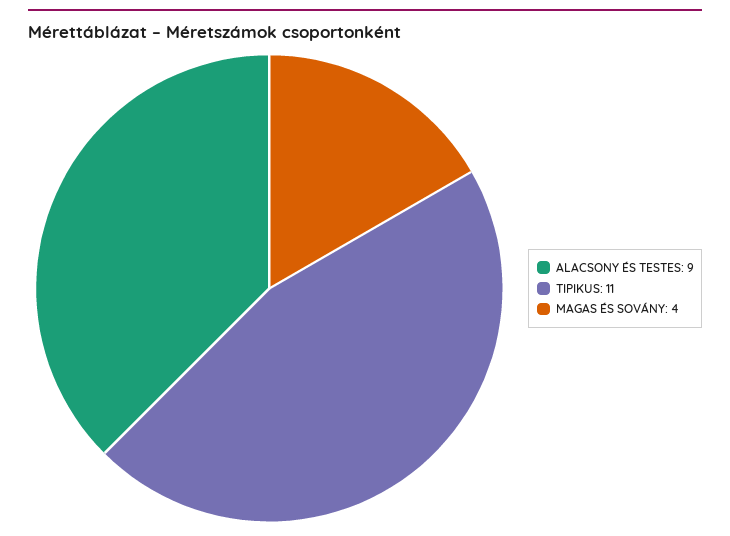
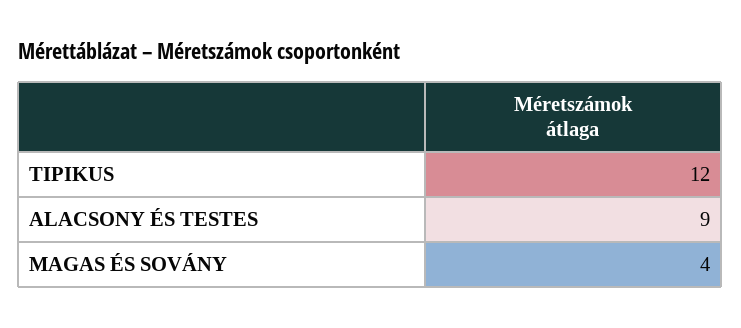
TIPIKUS: 11 -> 12

